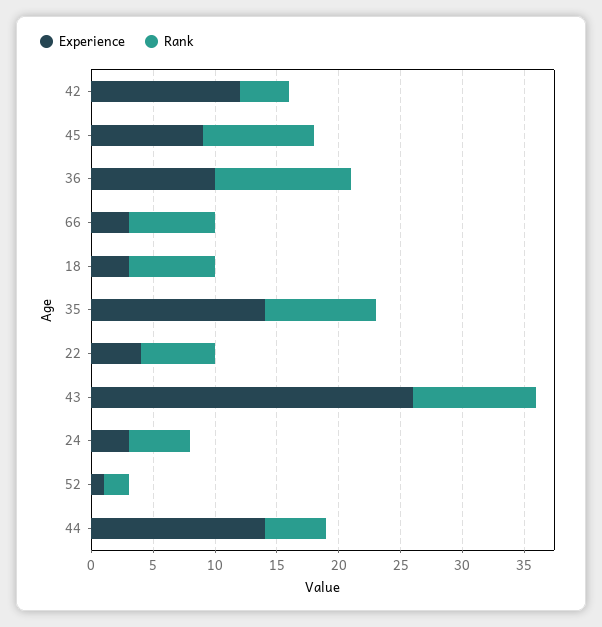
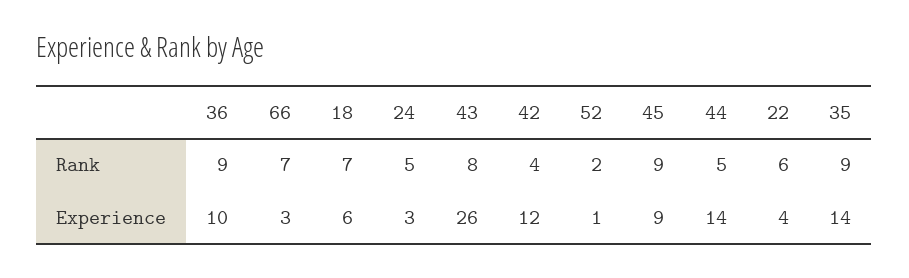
Rank, 36: 11 -> 9
Experience, 18: 3 -> 6
Rank, 43: 10 -> 8

